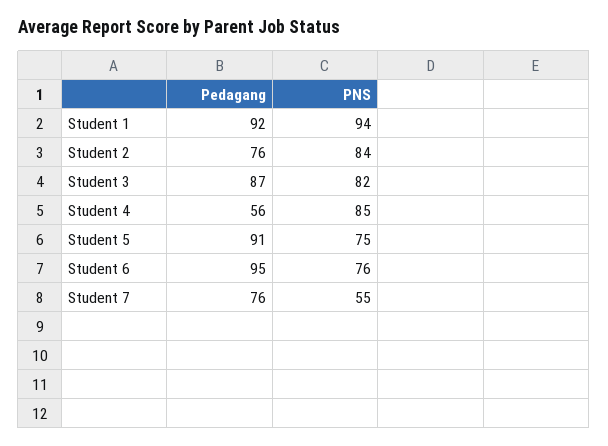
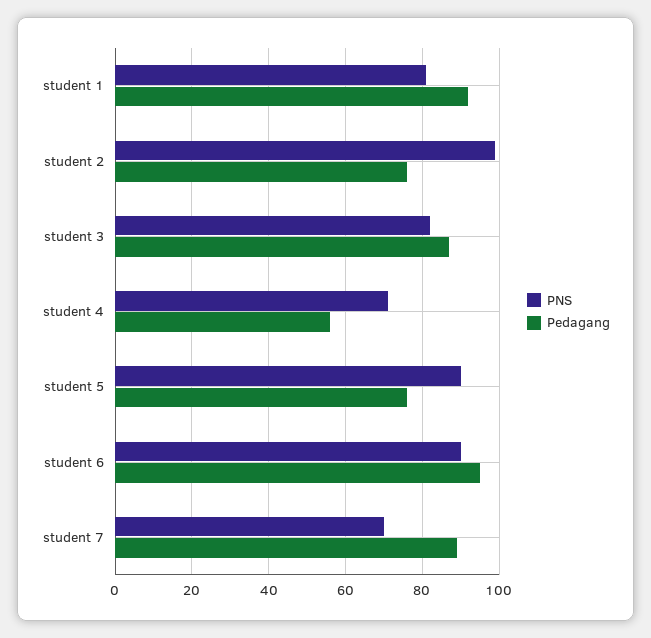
PNS, Student 1: 94 -> 80
PNS, Student 2: 84 -> 100
PNS, Student 4: 85 -> 70
Pedagang, Student 5: 91 -> 75
PNS, Student 5: 75 -> 90
PNS, Student 6: 76 -> 90
Pedagang, Student 7: 76 -> 90
PNS, Student 7: 55 -> 70

